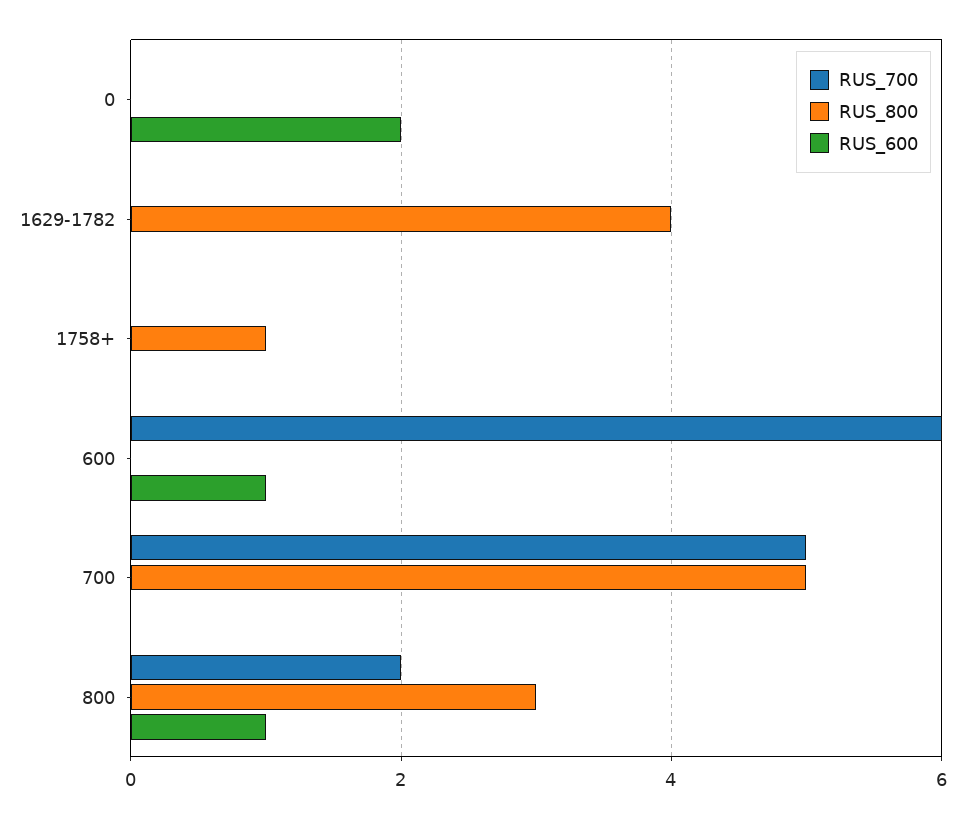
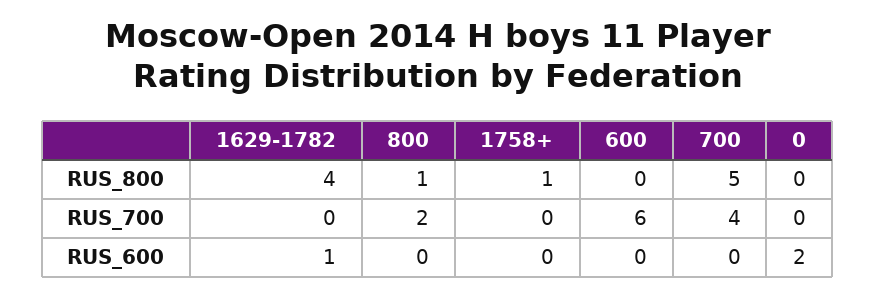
RUS_600, 1629-1782: 0 -> 1
RUS_600, 600: 1 -> 0
RUS_700, 700: 5 -> 4
RUS_800, 800: 3 -> 1
RUS_600, 800: 1 -> 0

